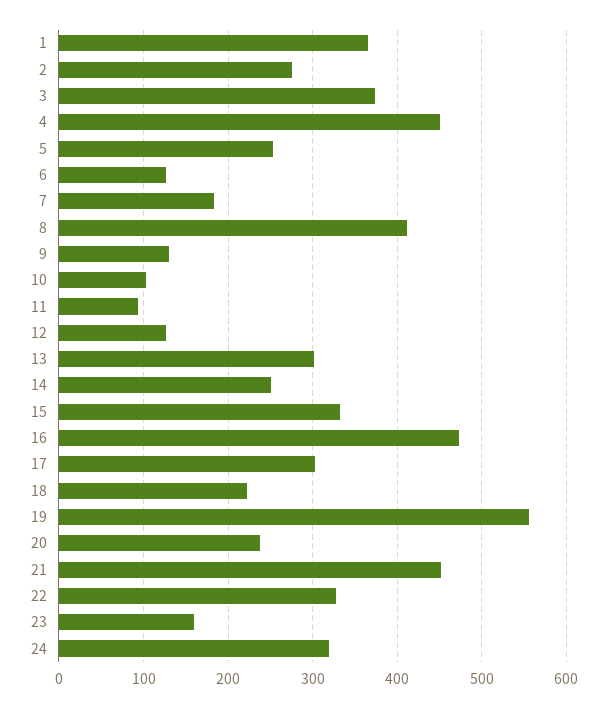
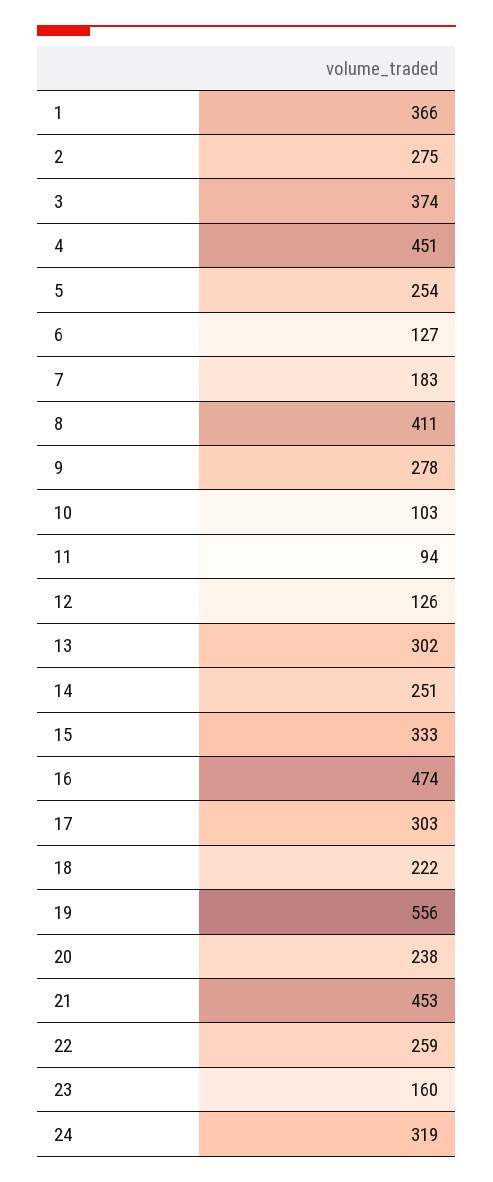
9: 130 -> 278
22: 330 -> 259

